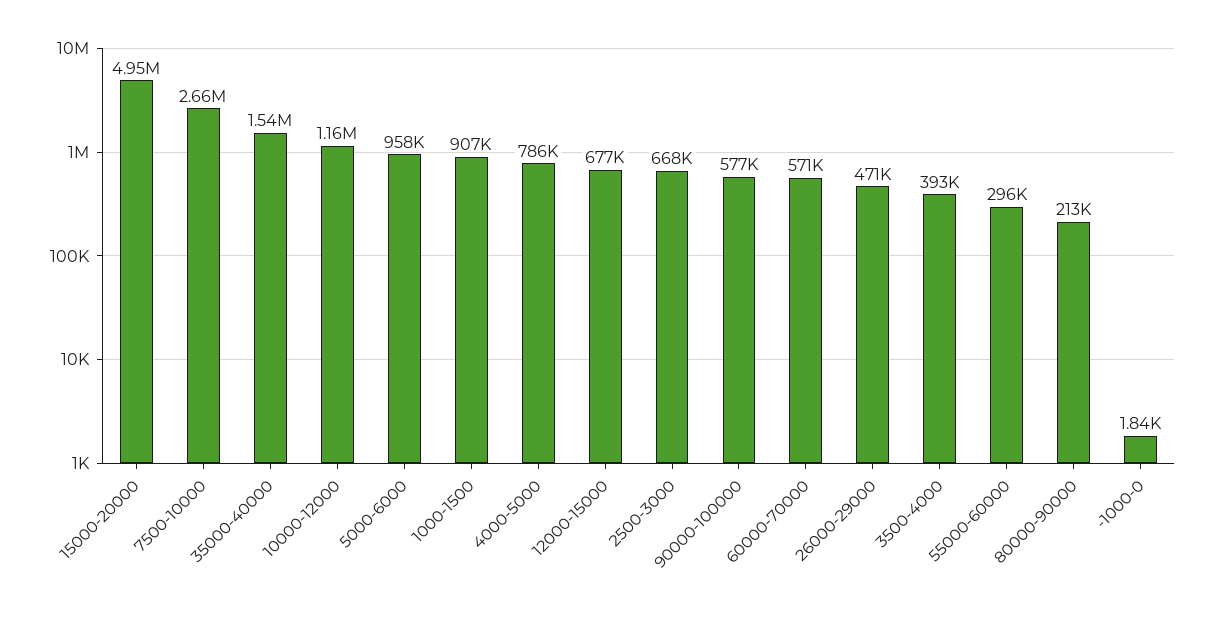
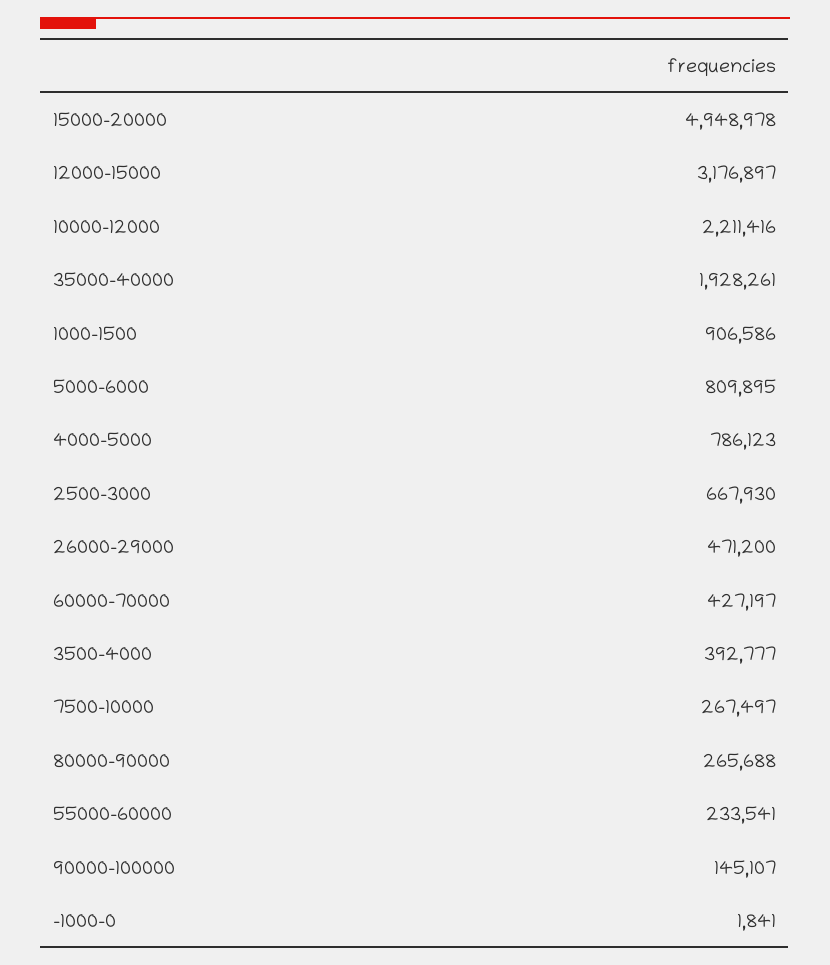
7500-10000: 2660000 -> 267497
35000-40000: 1540000 -> 1928261
10000-12000: 1160000 -> 2211416
5000-6000: 958000 -> 809895
12000-15000: 677000 -> 3176897
90000-100000: 577000 -> 145107
60000-70000: 571000 -> 427197
55000-60000: 296000 -> 233541
80000-90000: 213000 -> 265688

